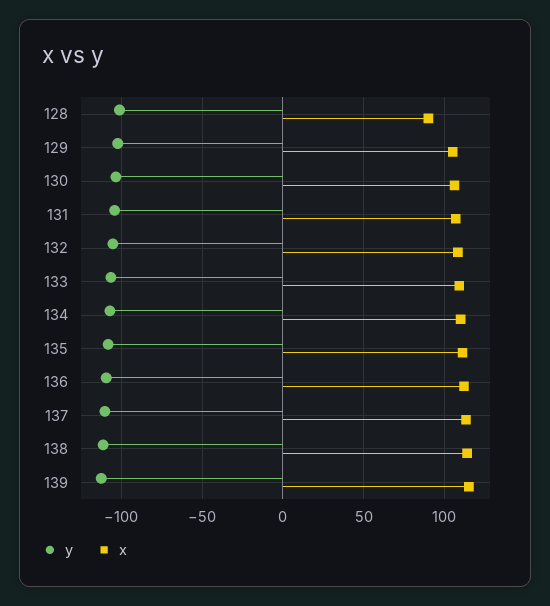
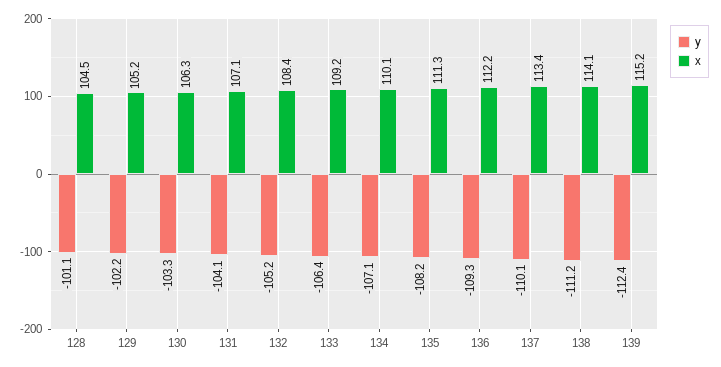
x, 128: 90 -> 104.5

